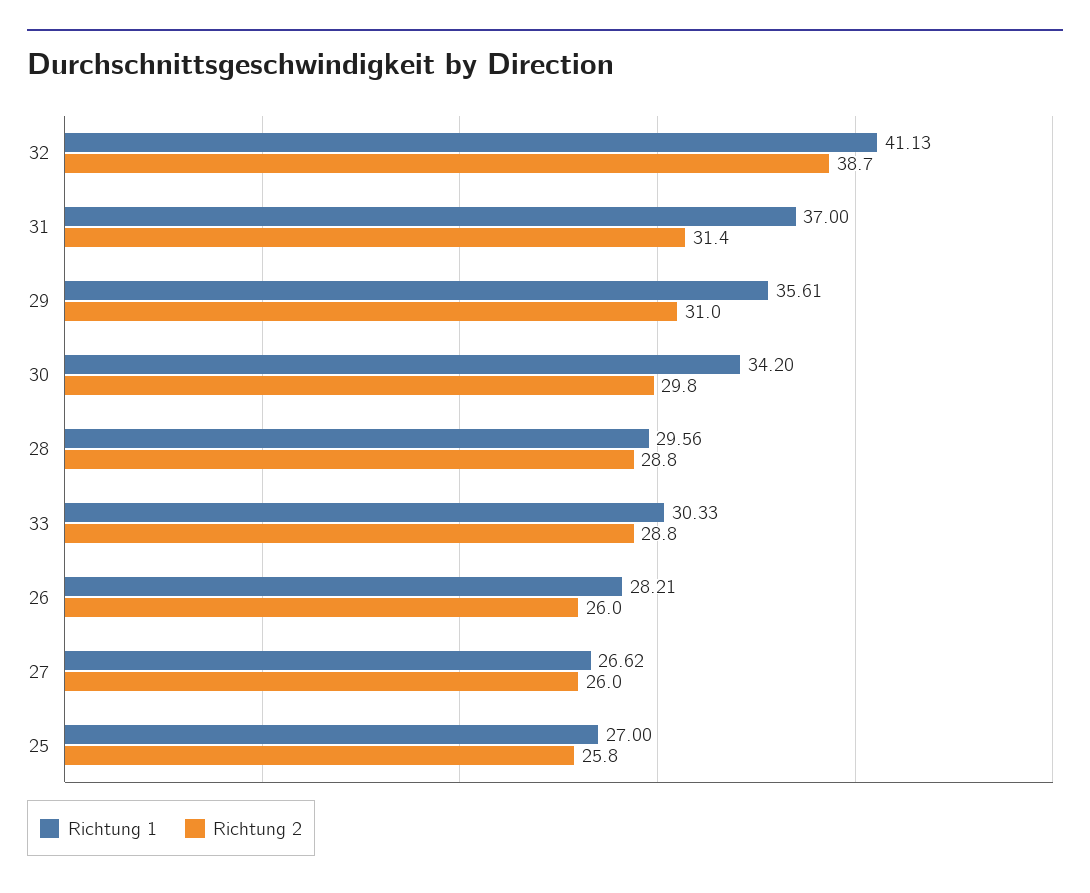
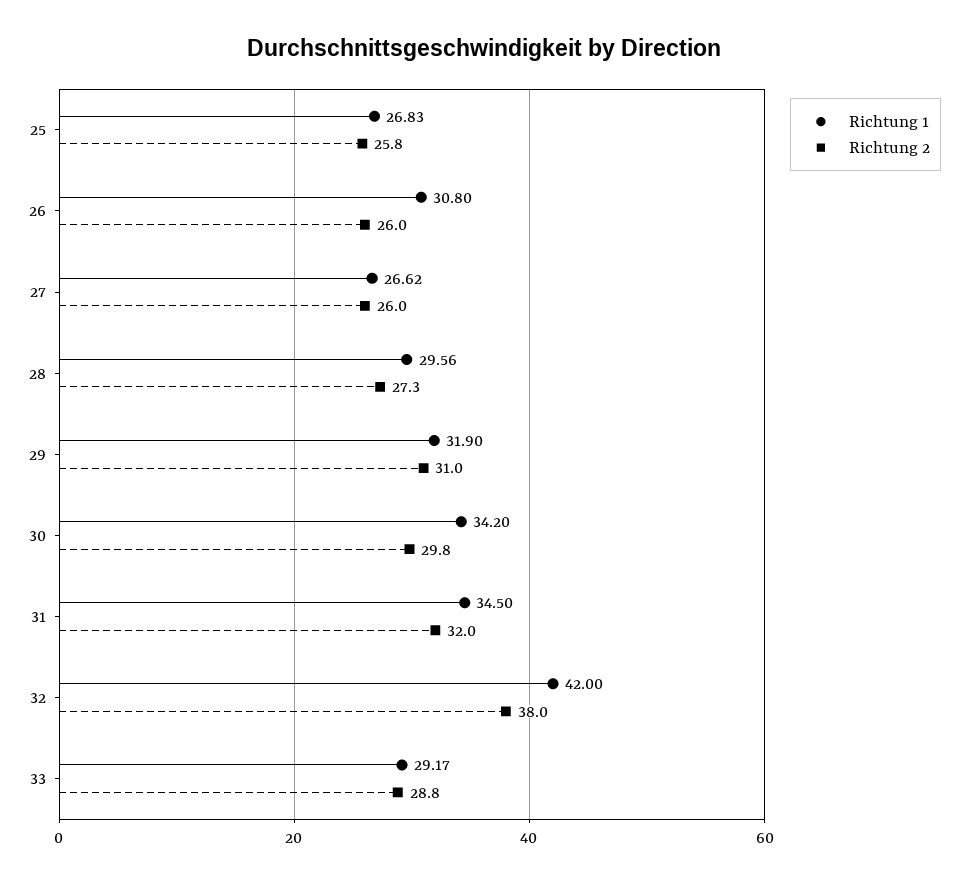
Richtung 1, 32: 41.13 -> 42
Richtung 2, 32: 38.7 -> 38
Richtung 1, 31: 37 -> 34.5
Richtung 2, 31: 31.4 -> 32
Richtung 1, 29: 35.61 -> 31.9
Richtung 2, 28: 28.8 -> 27.3
Richtung 1, 33: 30.33 -> 29.17
Richtung 1, 26: 28.21 -> 30.8
Richtung 1, 25: 27 -> 26.83

